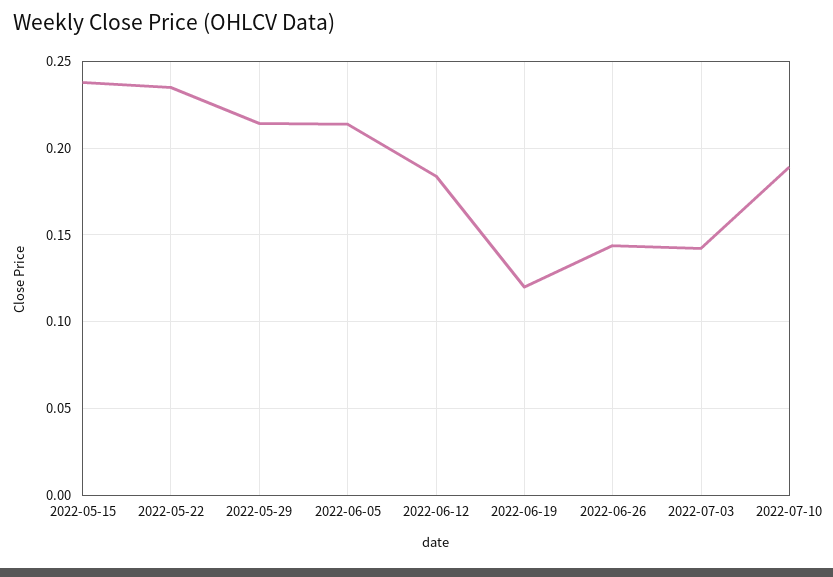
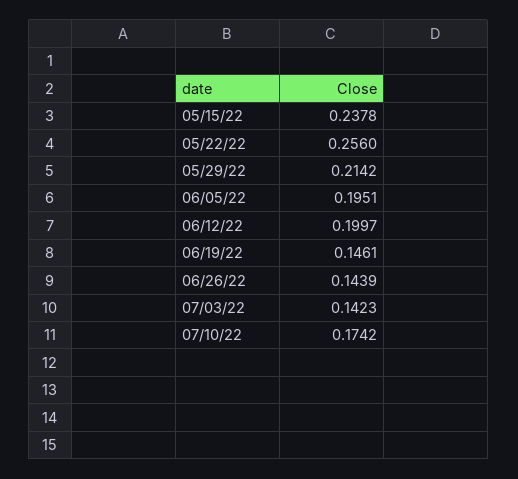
2022-05-22: 0.235 -> 0.256
2022-06-05: 0.215 -> 0.1951
2022-06-12: 0.185 -> 0.1997
2022-06-19: 0.12 -> 0.1461
2022-07-10: 0.19 -> 0.1742

